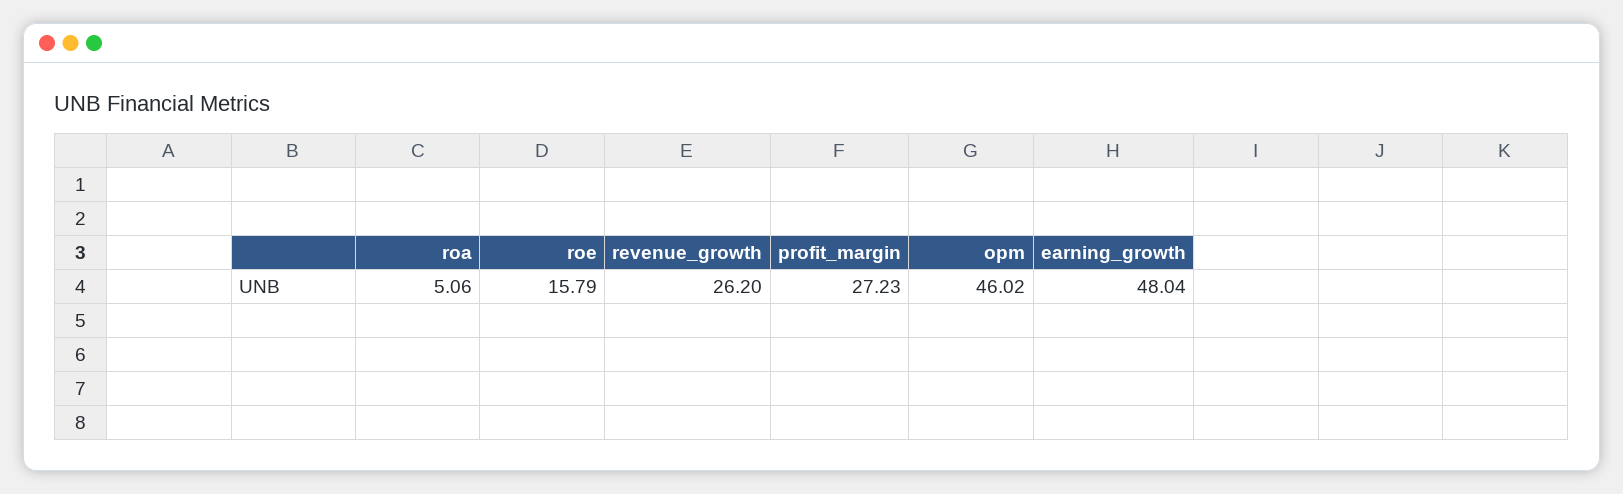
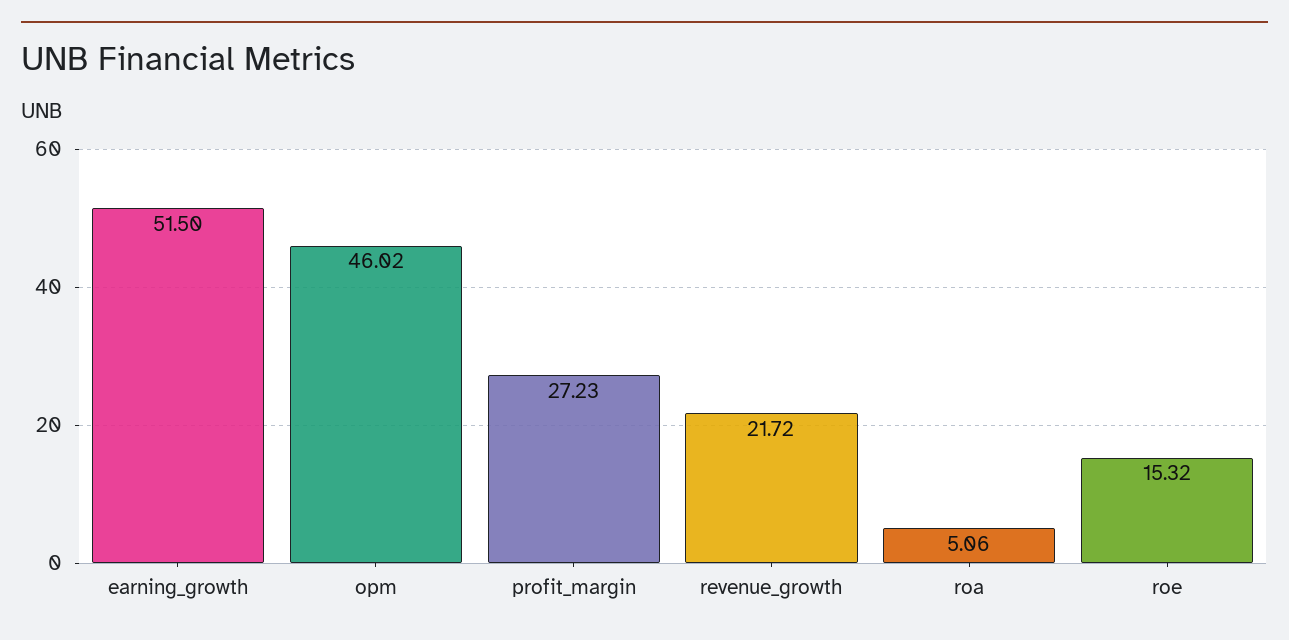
roe: 15.79 -> 15.32
revenue_growth: 26.2 -> 21.72
earning_growth: 48.04 -> 51.5

